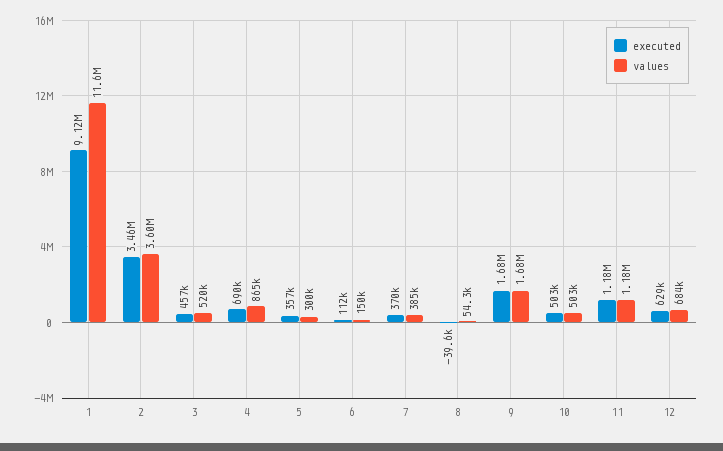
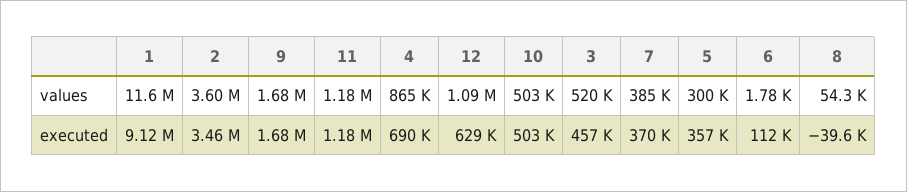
values, 6: 150000 -> 1780
values, 12: 684000 -> 1090000

